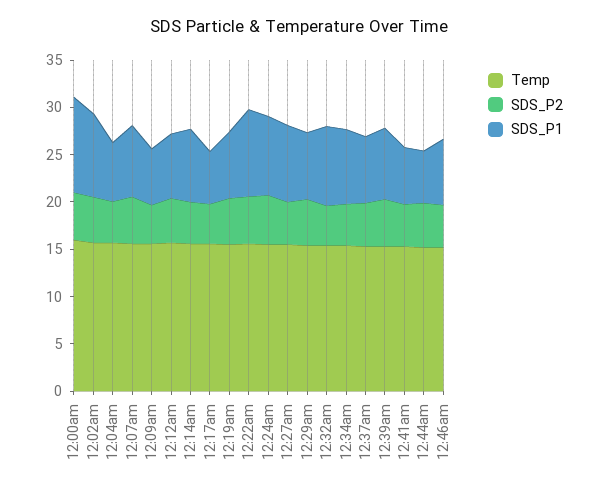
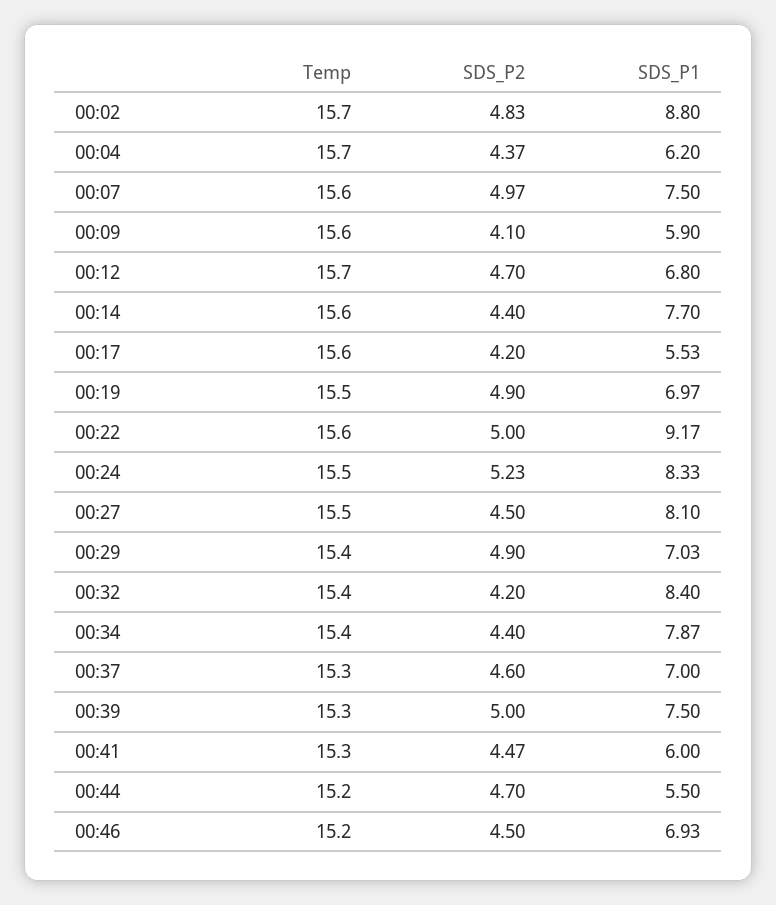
Temp, 12:00am: 16 -> none
SDS_P2, 12:00am: 5 -> none
SDS_P1, 12:00am: 10 -> none

